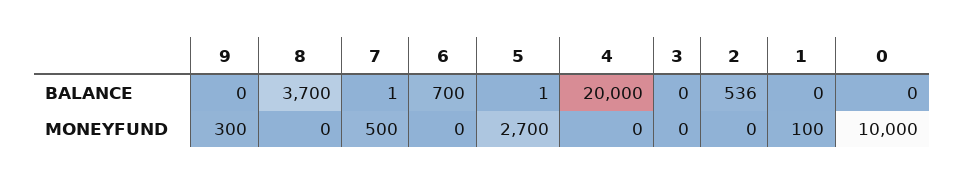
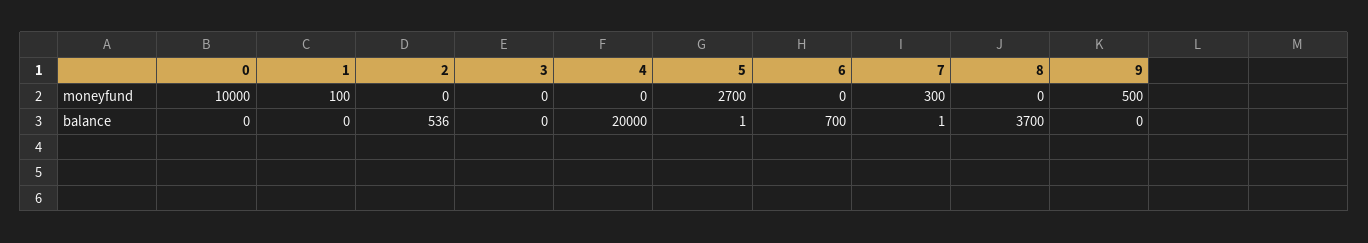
9, MONEYFUND: 300 -> 500
7, MONEYFUND: 500 -> 300

